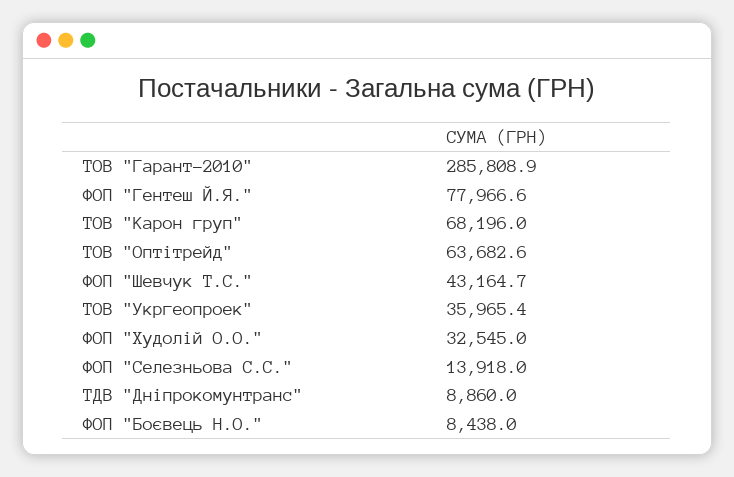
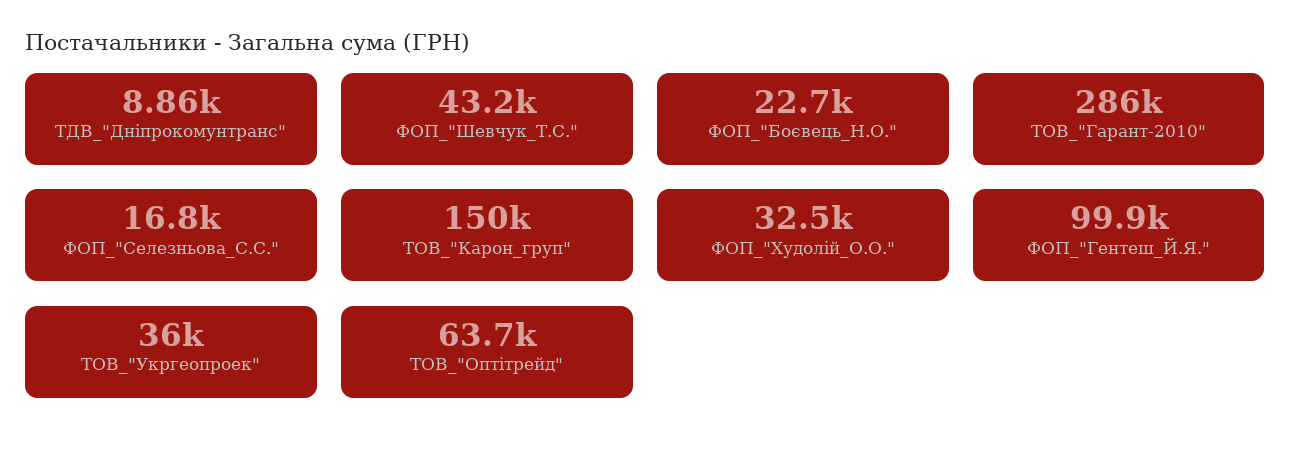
ФОП "Гентеш Й.Я.": 77966.6 -> 99900
ТОВ "Карон груп": 68196 -> 150000
ФОП "Селезньова С.С.": 13918 -> 16800
ФОП "Боєвець Н.О.": 8438 -> 22700

